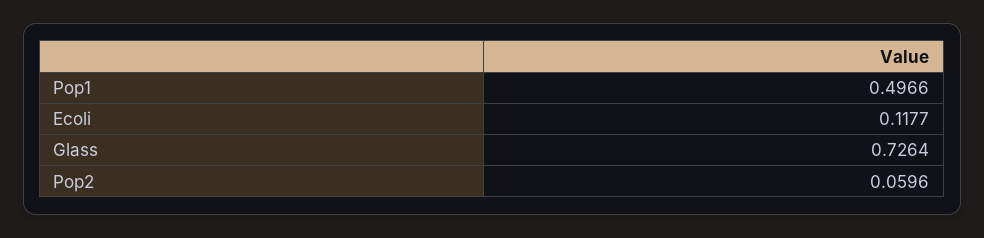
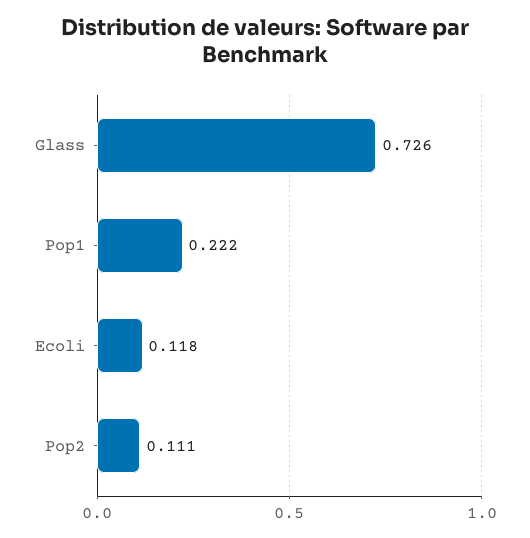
Pop1: 0.4966 -> 0.222
Pop2: 0.0596 -> 0.111

